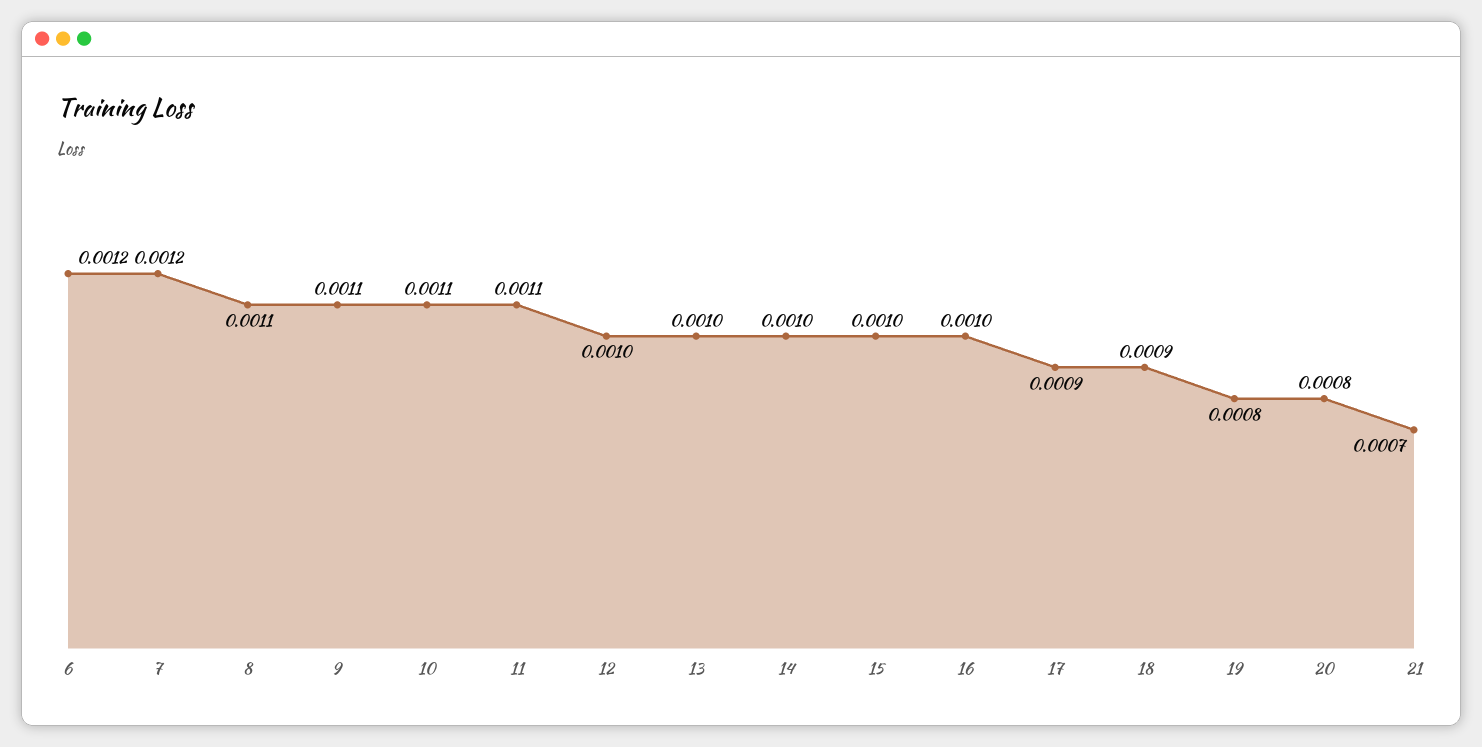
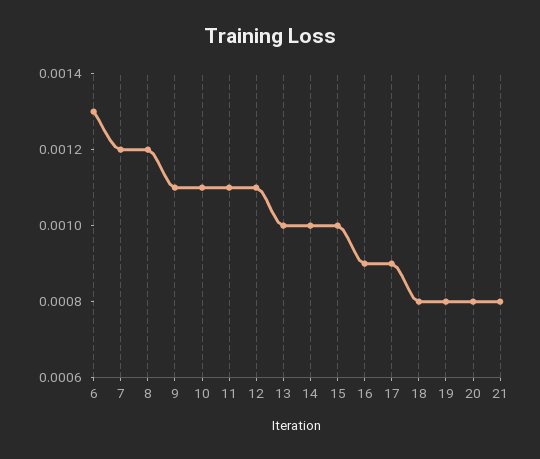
6: 0.0012 -> 0.0013
8: 0.0011 -> 0.0012
12: 0.001 -> 0.0011
16: 0.001 -> 0.0009
18: 0.0009 -> 0.0008
21: 0.0007 -> 0.0008

